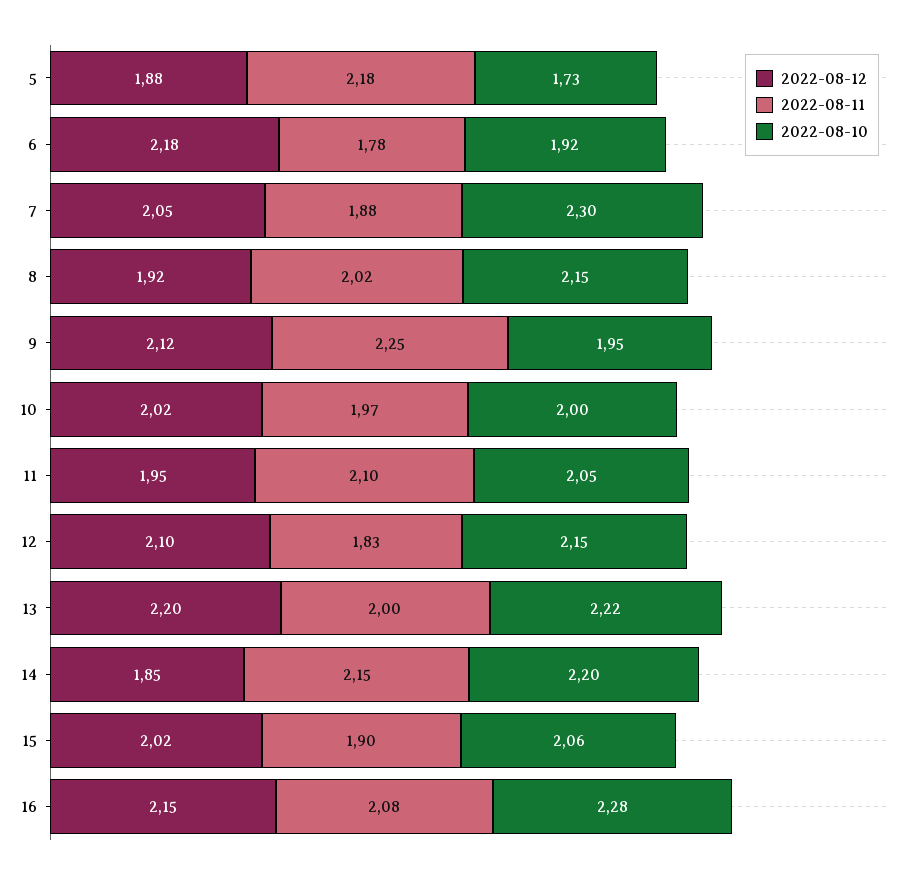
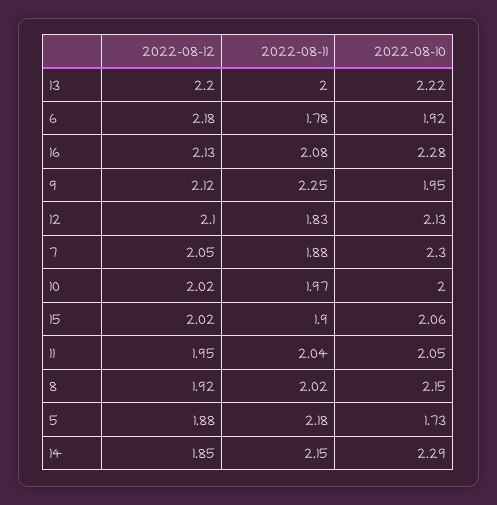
2022-08-11, 11: 2.1 -> 2.04
2022-08-10, 12: 2.15 -> 2.13
2022-08-10, 14: 2.2 -> 2.29
2022-08-12, 16: 2.15 -> 2.13

